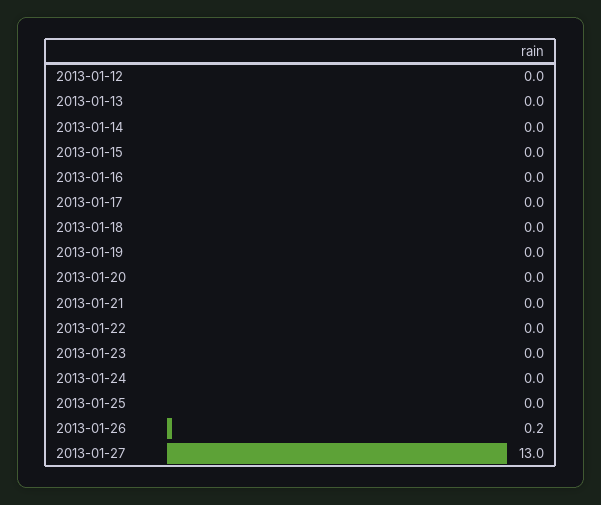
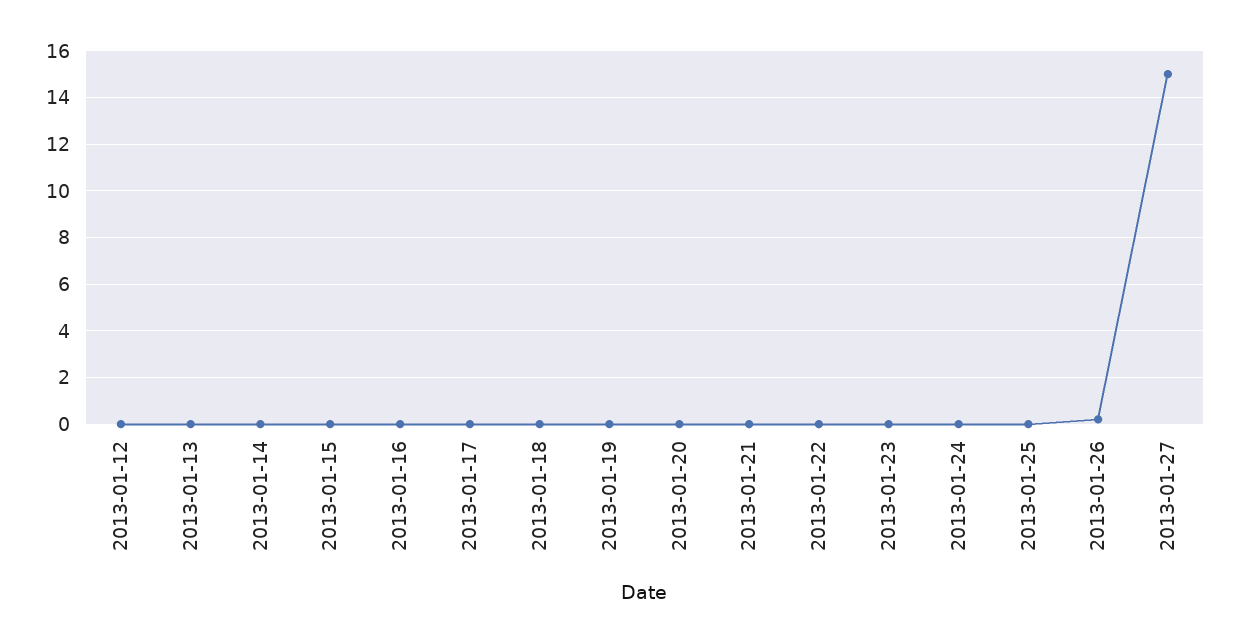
2013-01-27: 13 -> 15

